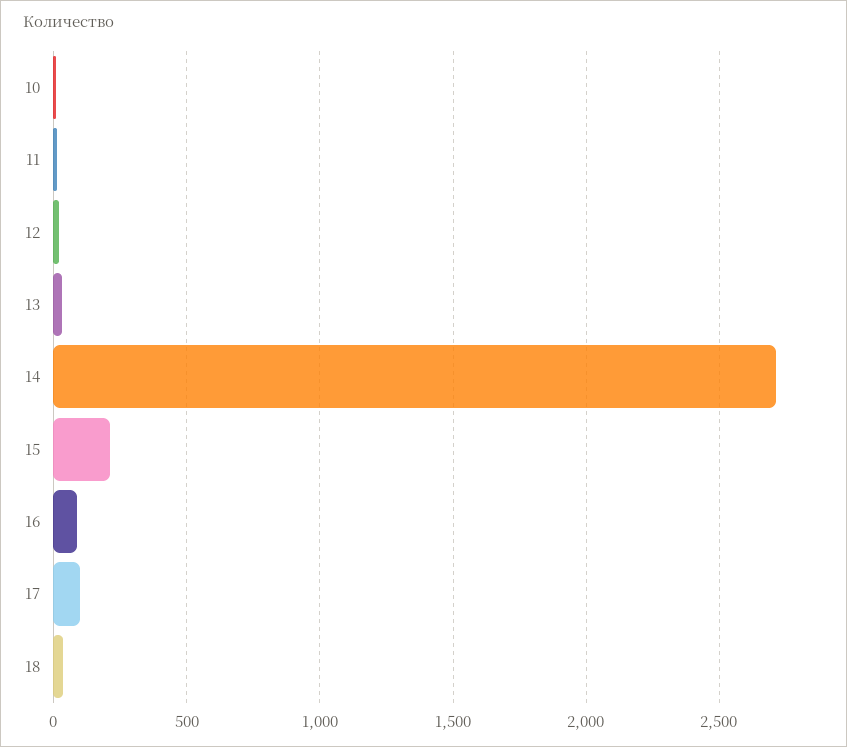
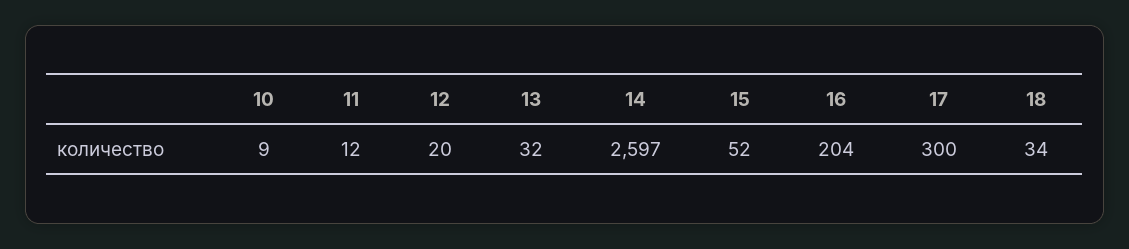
14: 2700 -> 2597
15: 200 -> 52
16: 100 -> 204
17: 100 -> 300

